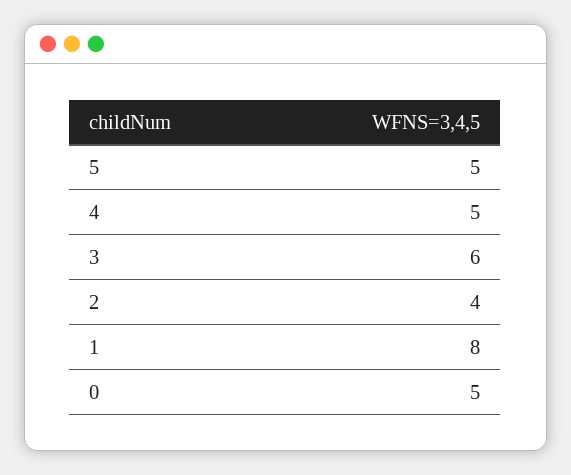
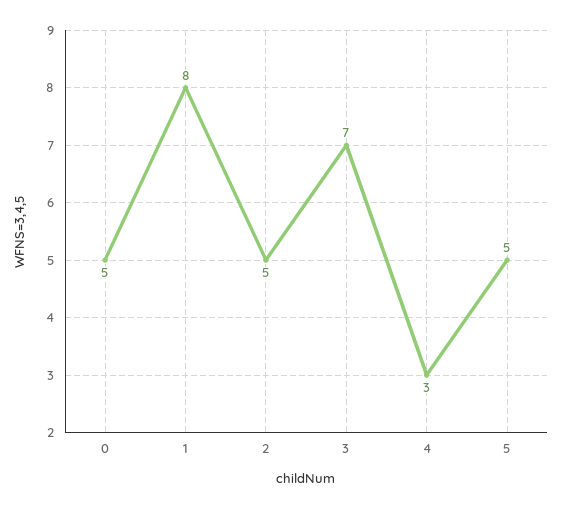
4: 5 -> 3
3: 6 -> 7
2: 4 -> 5

